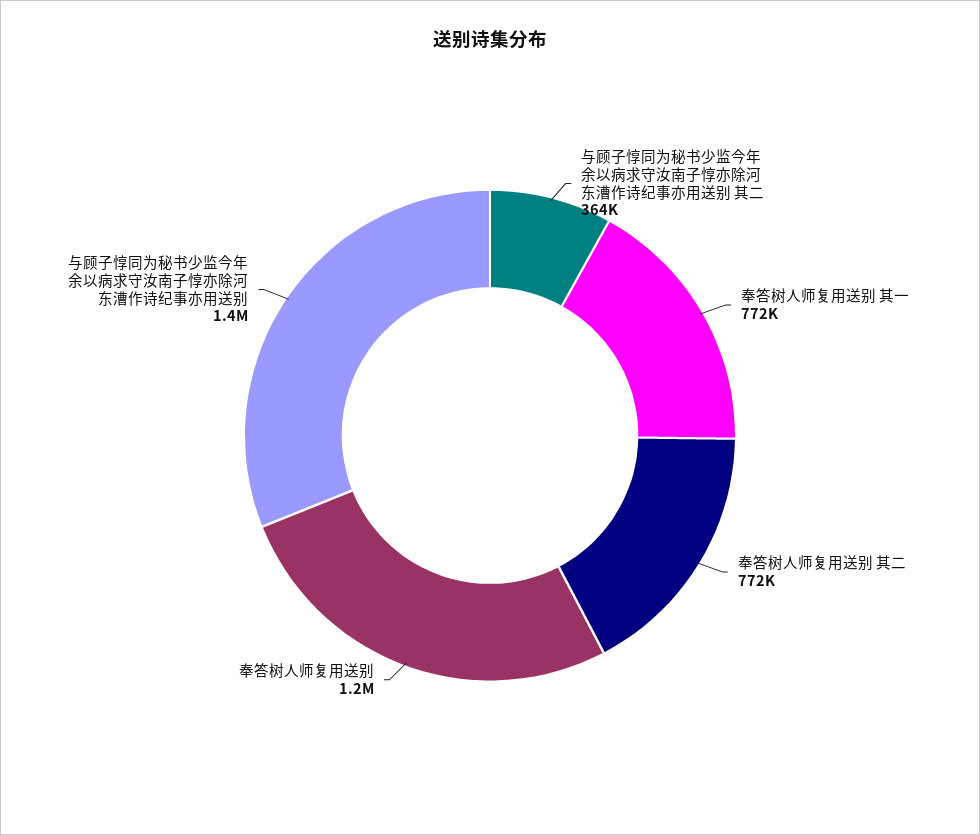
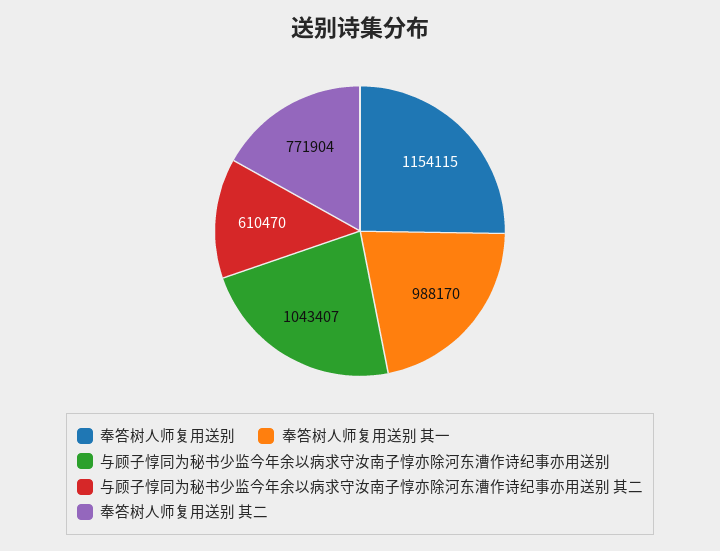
与顾子惇同为秘书少监今年余以病求守汝南子惇亦除河东漕作诗纪事亦用送别 其二: 364000 -> 610470
奉答树人师复用送别 其一: 772000 -> 988170
与顾子惇同为秘书少监今年余以病求守汝南子惇亦除河东漕作诗纪事亦用送别: 1400000 -> 1043407

